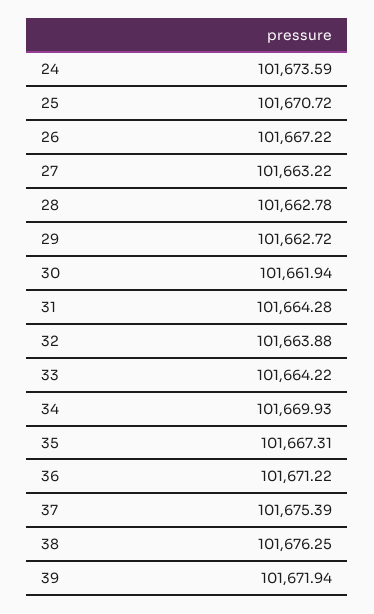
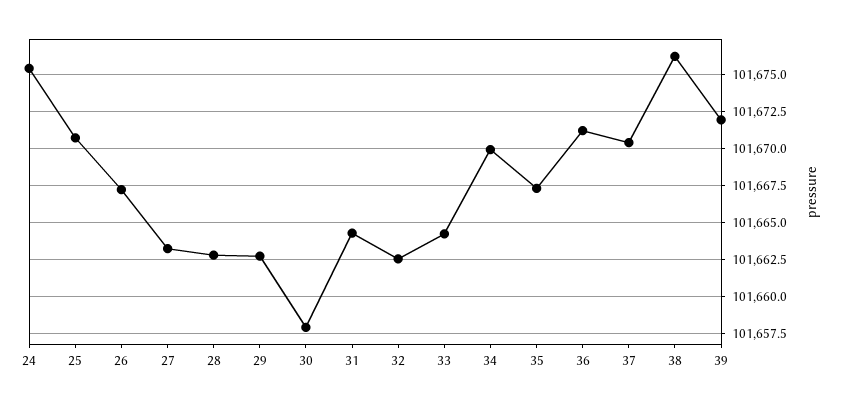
24: 101673.59 -> 101675.5
30: 101661.94 -> 101658
32: 101663.88 -> 101662.5
37: 101675.39 -> 101670.5

